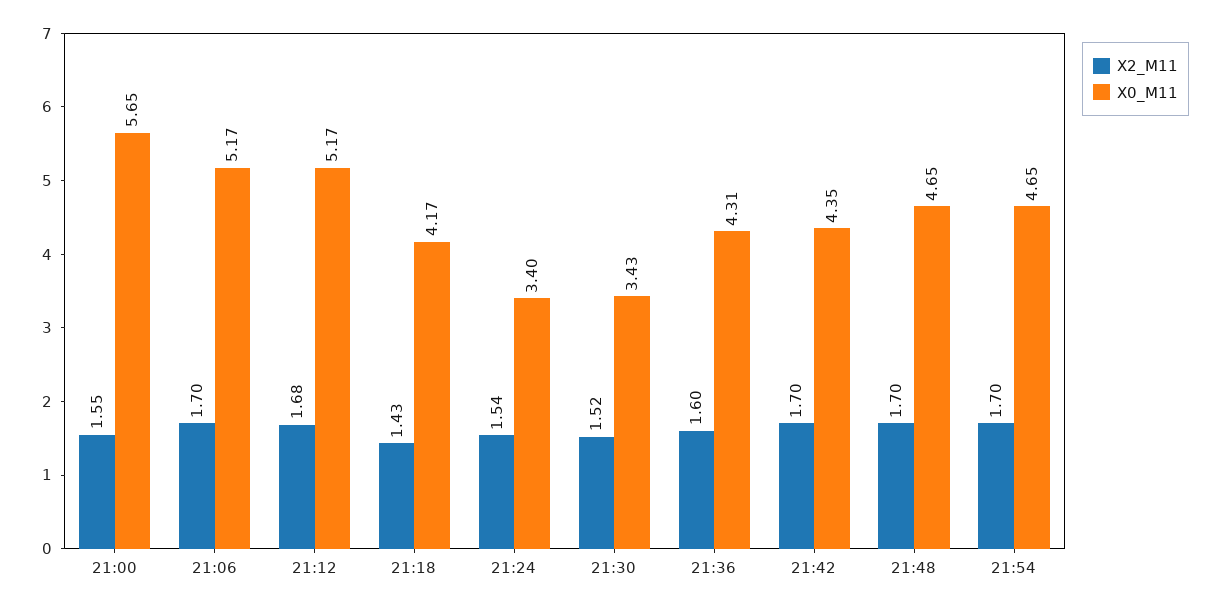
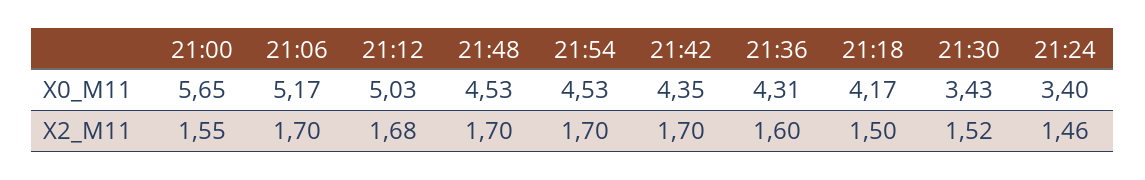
X0_M11, 21:12: 5.17 -> 5.03
X2_M11, 21:18: 1.43 -> 1.5
X2_M11, 21:24: 1.54 -> 1.46
X0_M11, 21:48: 4.65 -> 4.53
X0_M11, 21:54: 4.65 -> 4.53

